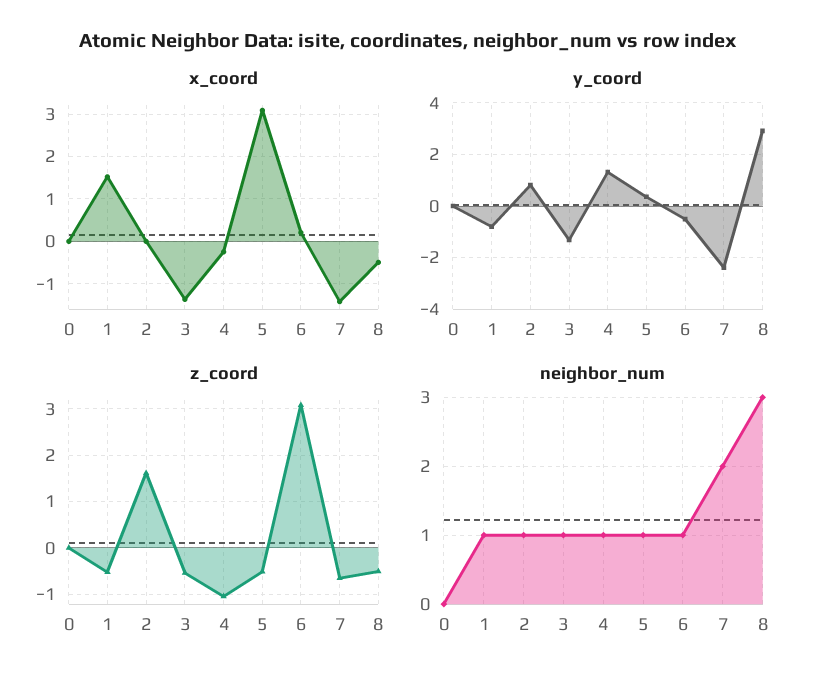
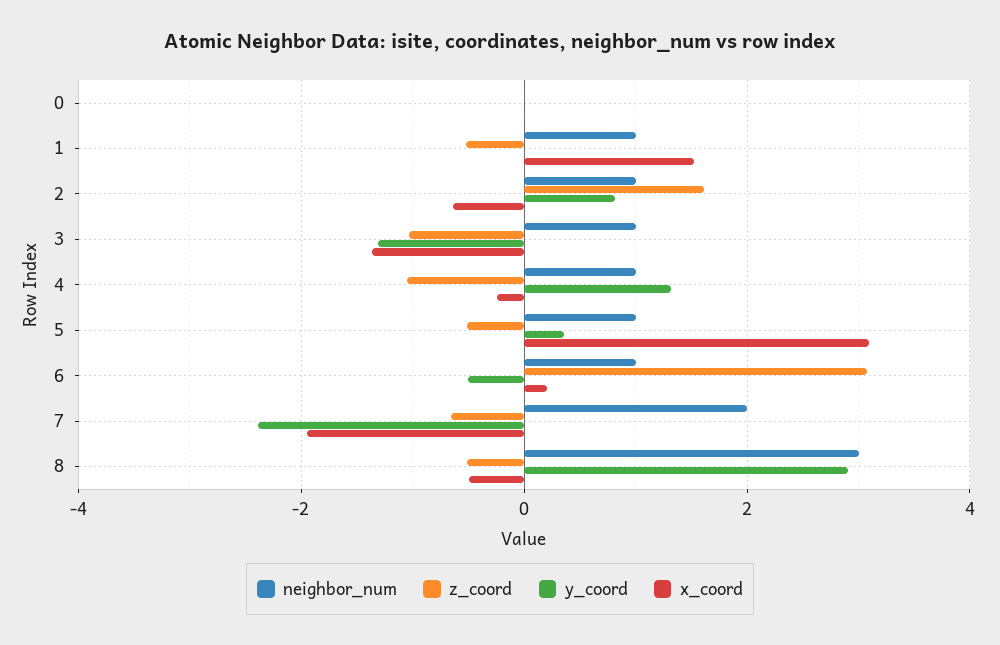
x_coord, 2: 0 -> -0.6
x_coord, 7: -1.4 -> -2
y_coord, 1: -0.75 -> 0
z_coord, 3: -0.6 -> -1

